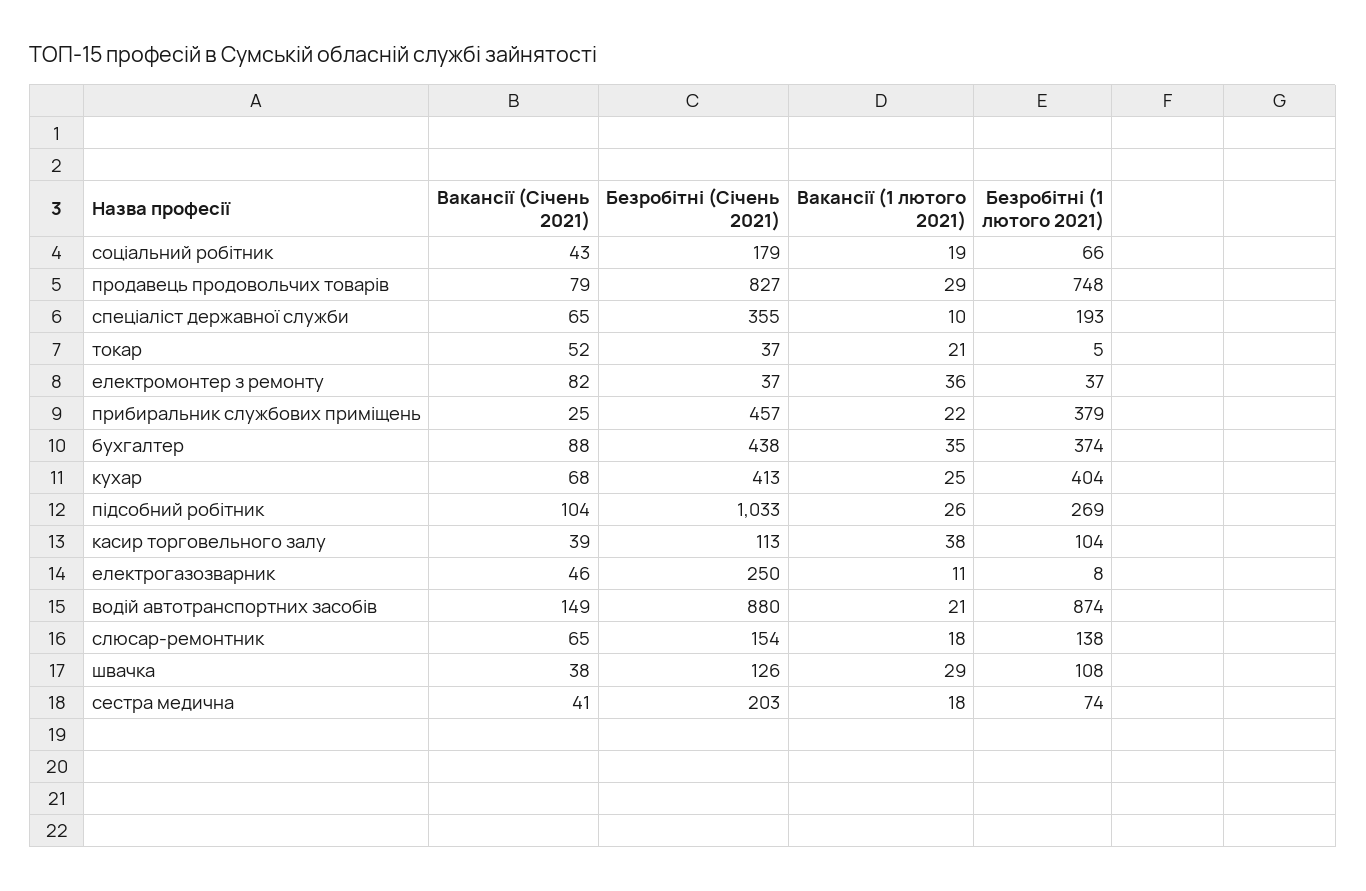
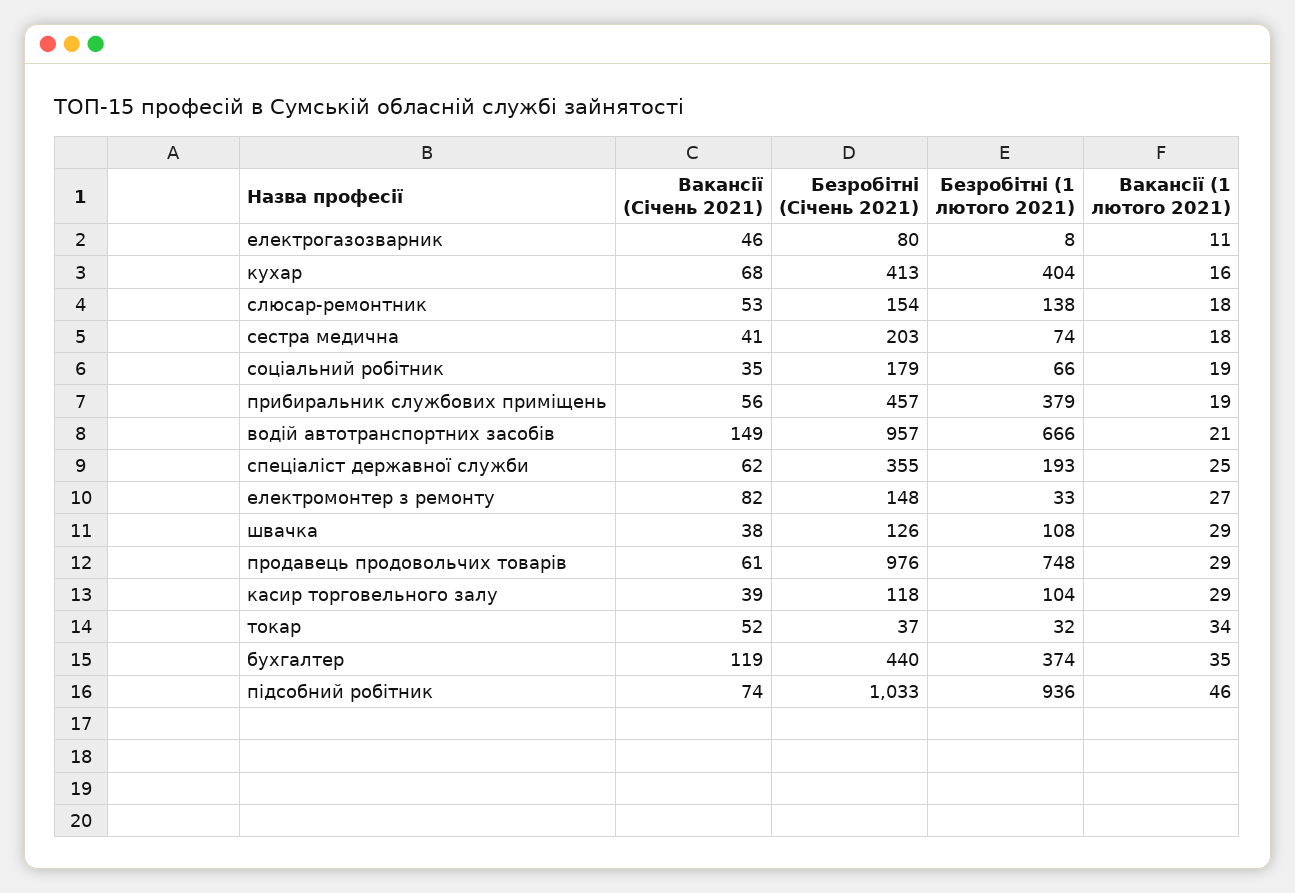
Вакансії (Січень 2021), соціальний робітник: 43 -> 35
Вакансії (Січень 2021), продавець продовольчих товарів: 79 -> 61
Безробітні (Січень 2021), продавець продовольчих товарів: 827 -> 976
Вакансії (Січень 2021), спеціаліст державної служби: 65 -> 62
Вакансії (1 лютого 2021), спеціаліст державної служби: 10 -> 25
Вакансії (1 лютого 2021), токар: 21 -> 34
Безробітні (1 лютого 2021), токар: 5 -> 32
Безробітні (Січень 2021), електромонтер з ремонту: 37 -> 148
Вакансії (1 лютого 2021), електромонтер з ремонту: 36 -> 27
Безробітні (1 лютого 2021), електромонтер з ремонту: 37 -> 33
Вакансії (Січень 2021), прибиральник службових приміщень: 25 -> 56
Вакансії (1 лютого 2021), прибиральник службових приміщень: 22 -> 19
Вакансії (Січень 2021), бухгалтер: 88 -> 119
Безробітні (Січень 2021), бухгалтер: 438 -> 440
Вакансії (1 лютого 2021), кухар: 25 -> 16
Вакансії (Січень 2021), підсобний робітник: 104 -> 74
Вакансії (1 лютого 2021), підсобний робітник: 26 -> 46
Безробітні (1 лютого 2021), підсобний робітник: 269 -> 936
Безробітні (Січень 2021), касир торговельного залу: 113 -> 118
Вакансії (1 лютого 2021), касир торговельного залу: 38 -> 29
Безробітні (Січень 2021), електрогазозварник: 250 -> 80
Безробітні (Січень 2021), водій автотранспортних засобів: 880 -> 957
Безробітні (1 лютого 2021), водій автотранспортних засобів: 874 -> 666
Вакансії (Січень 2021), слюсар-ремонтник: 65 -> 53

